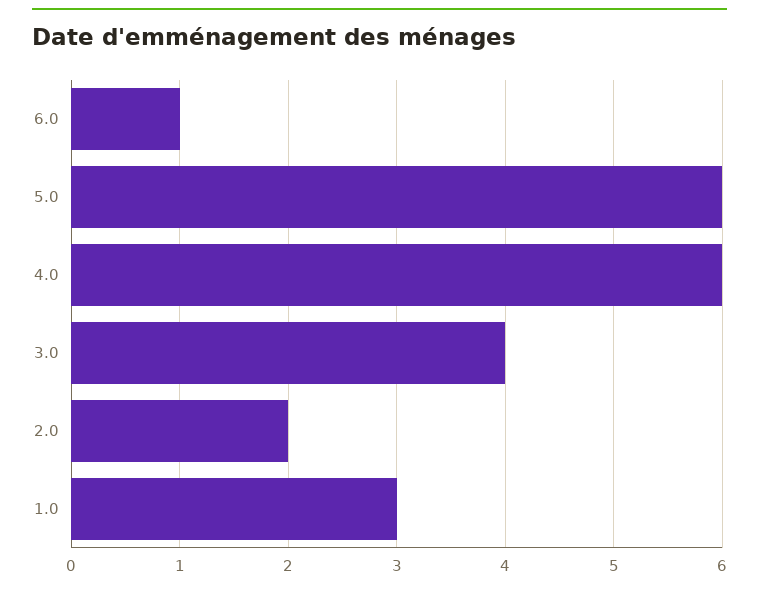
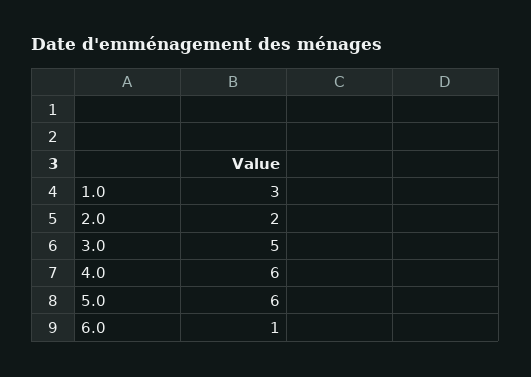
3.0: 4 -> 5

